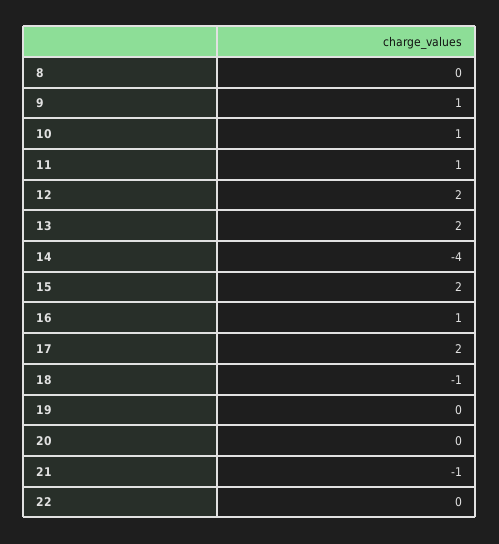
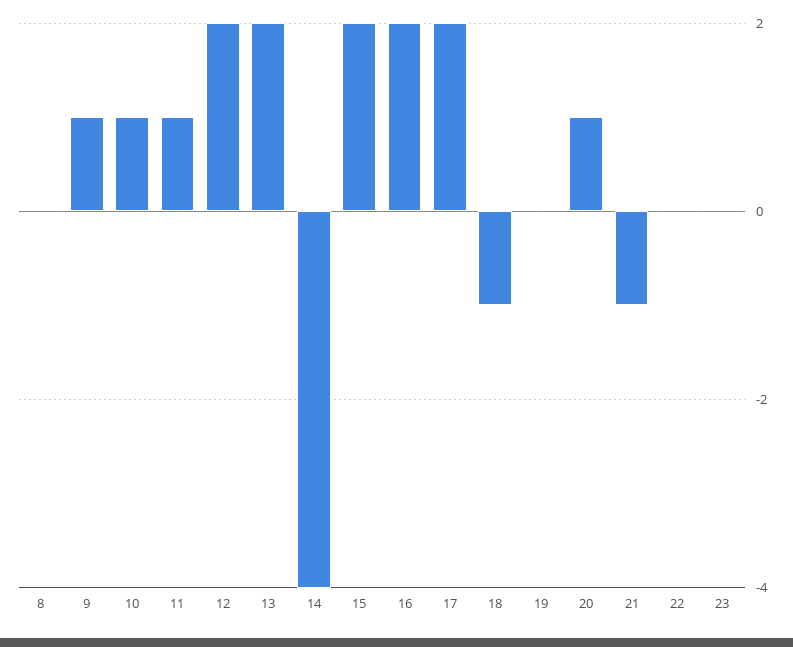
16: 1 -> 2
20: 0 -> 1
23: none -> 0

